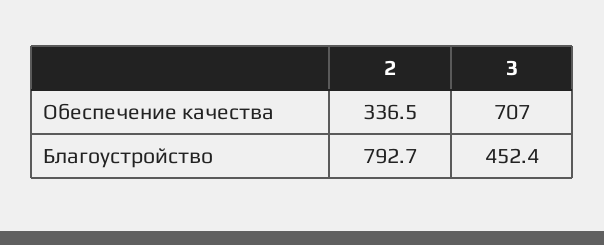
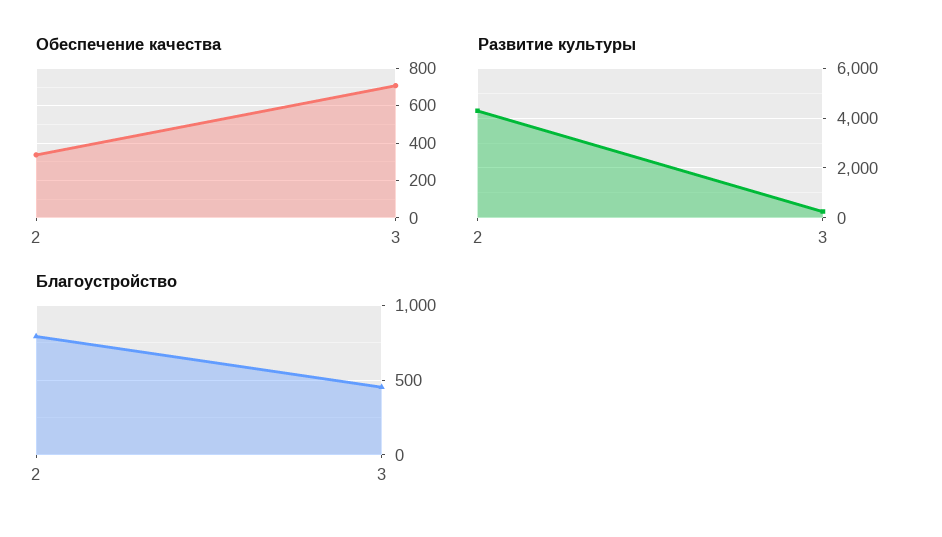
Развитие культуры, 2: none -> 4250
Развитие культуры, 3: none -> 250

